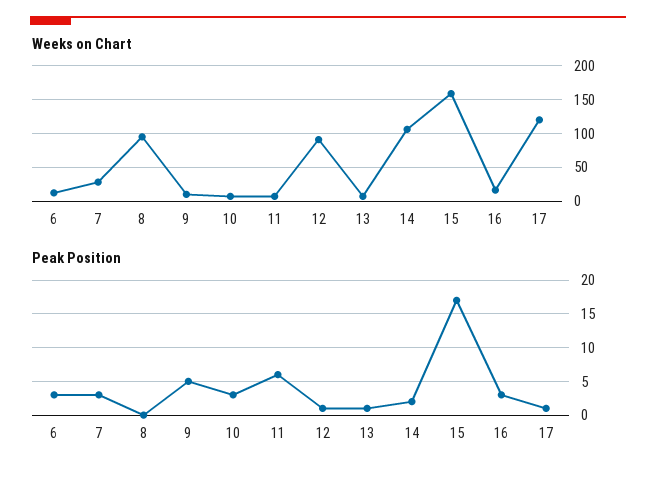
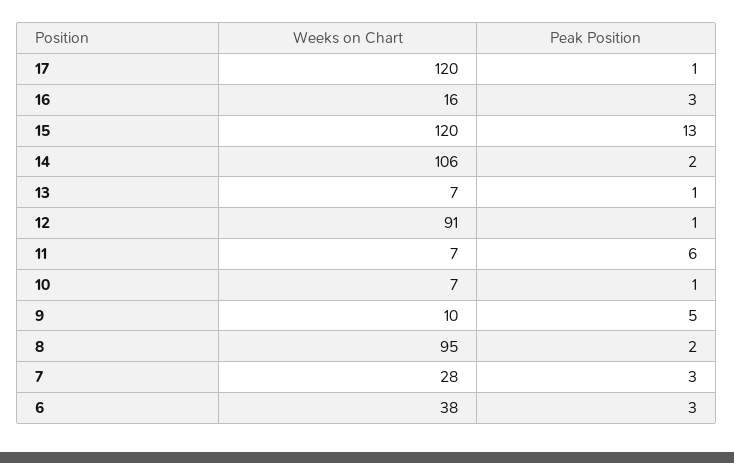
Weeks on Chart, 6: 10 -> 38
Weeks on Chart, 15: 160 -> 120
Peak Position, 8: 0 -> 2
Peak Position, 10: 3 -> 1
Peak Position, 15: 17 -> 13

